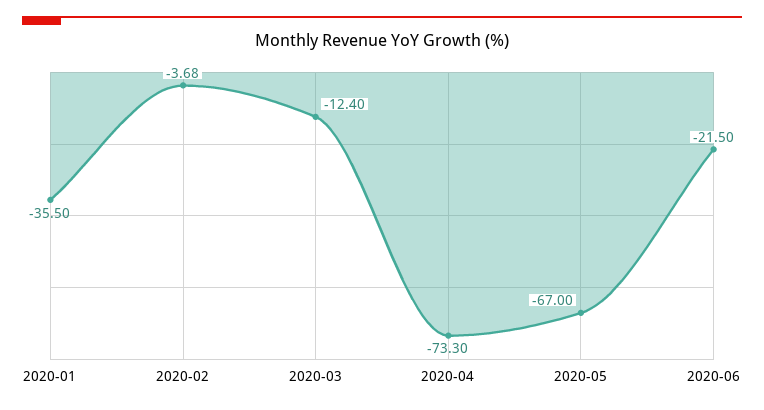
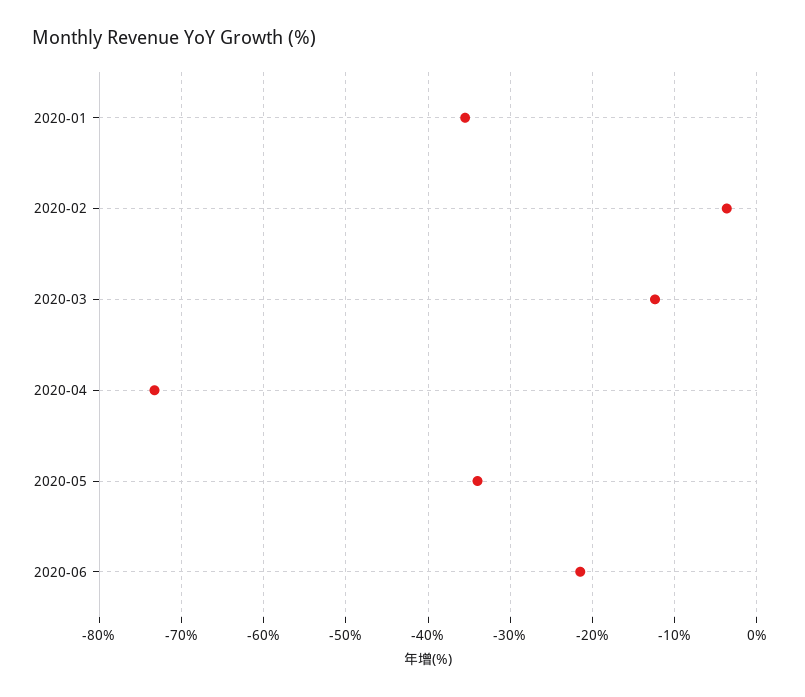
2020-05: -67 -> -34

